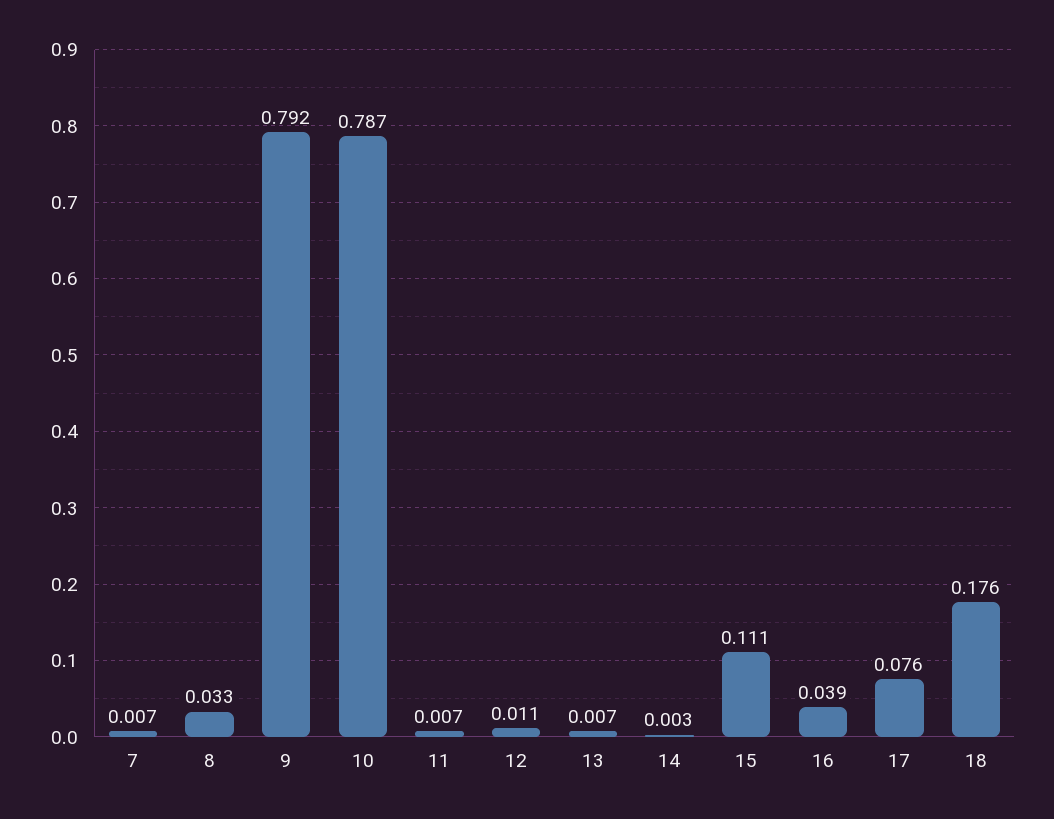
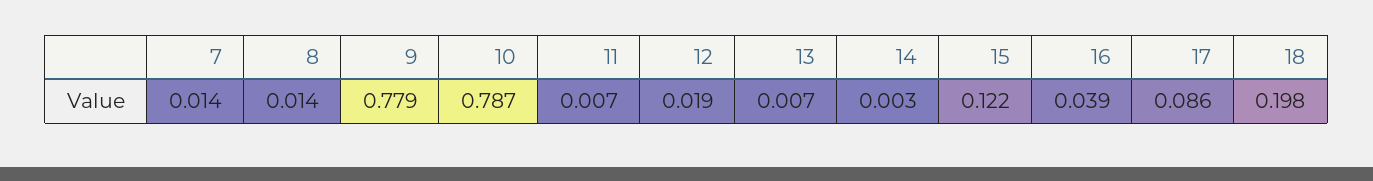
7: 0.007 -> 0.014
8: 0.033 -> 0.014
9: 0.792 -> 0.779
12: 0.011 -> 0.019
15: 0.111 -> 0.122
17: 0.076 -> 0.086
18: 0.176 -> 0.198

